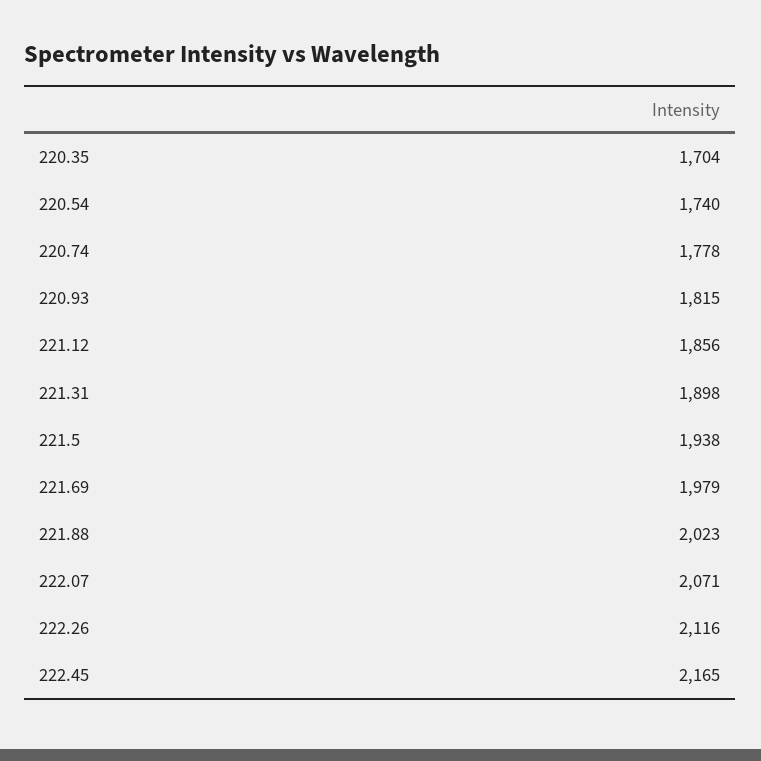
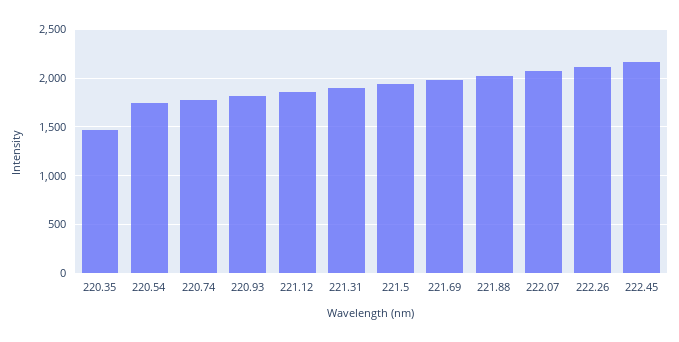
220.35: 1704 -> 1500

